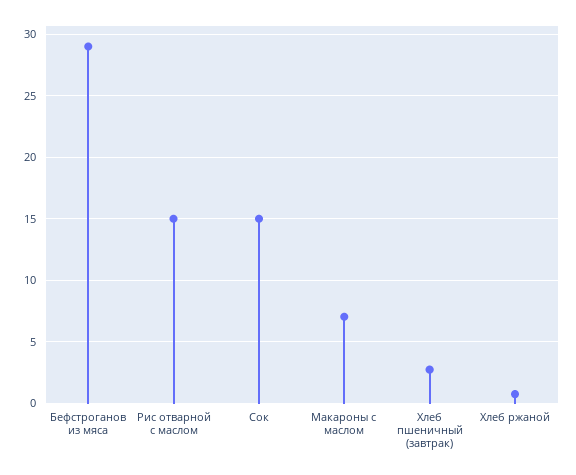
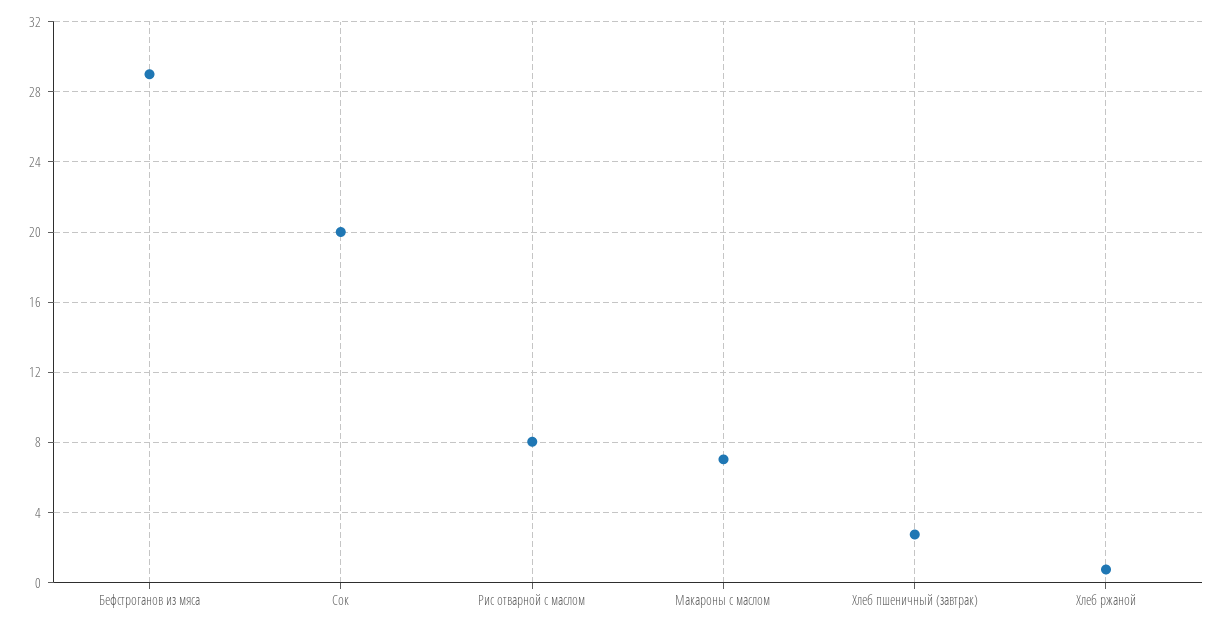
Рис отварной с маслом: 15 -> 8
Сок: 15 -> 20

